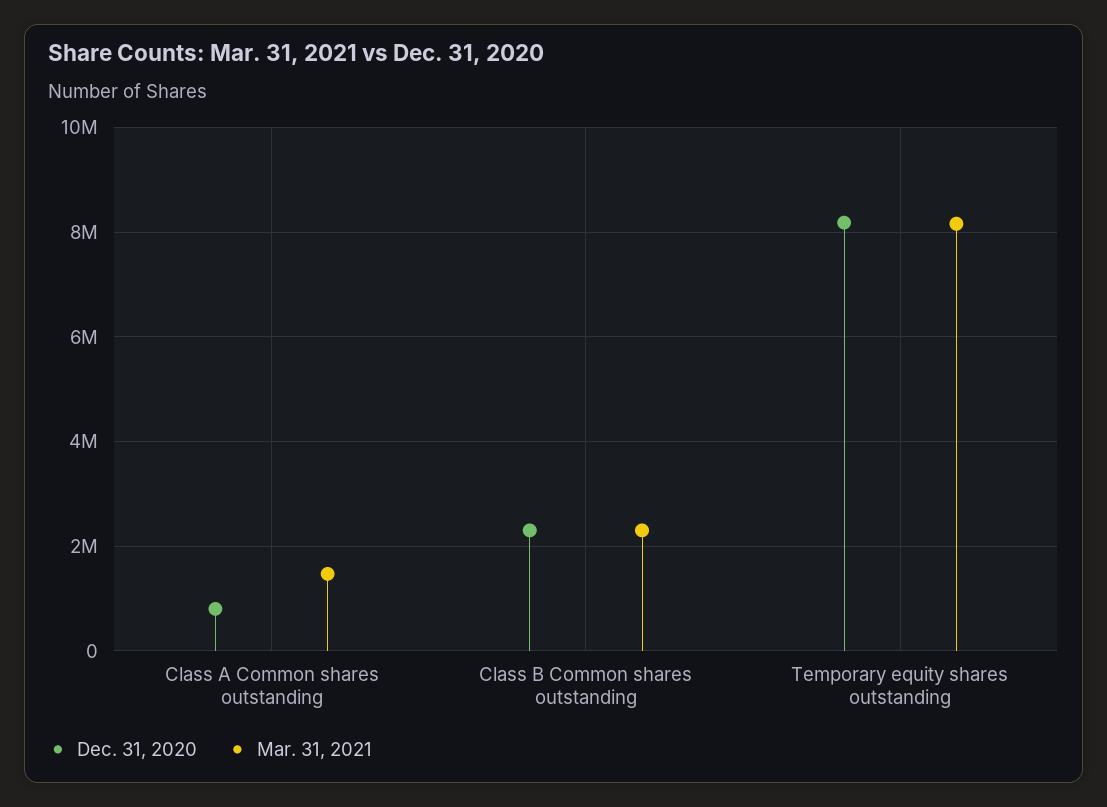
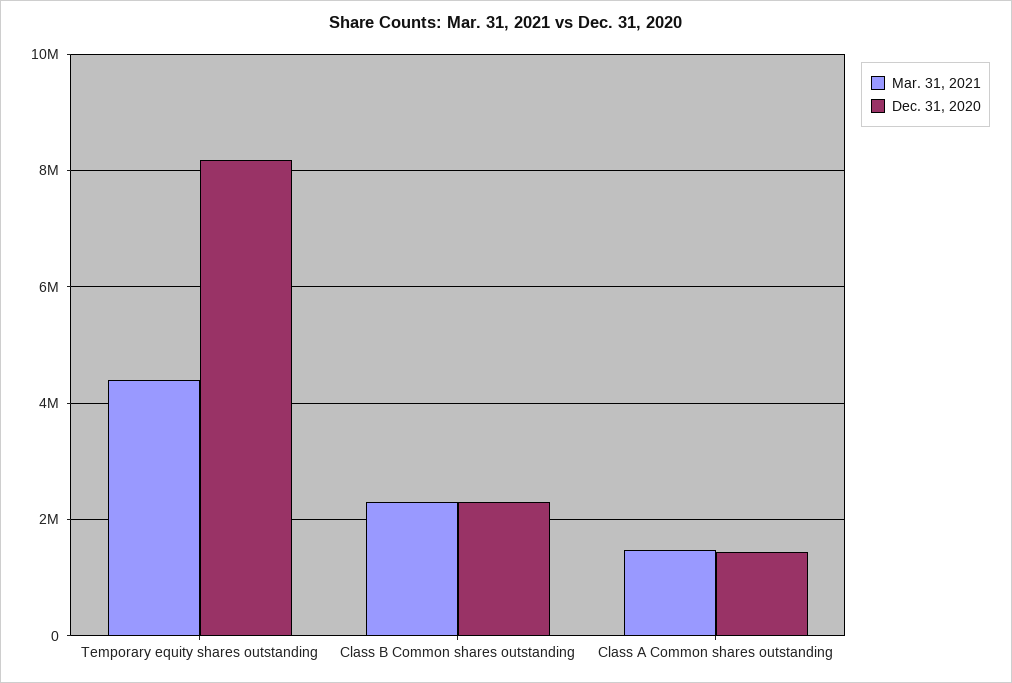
Dec. 31, 2020, Class A Common shares outstanding: 800000 -> 1400000
Mar. 31, 2021, Temporary equity shares outstanding: 8200000 -> 4400000

